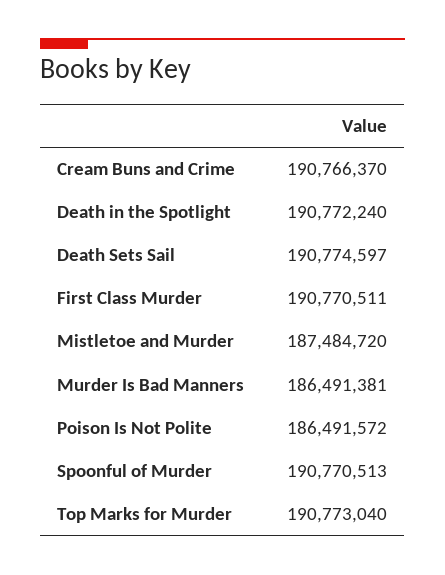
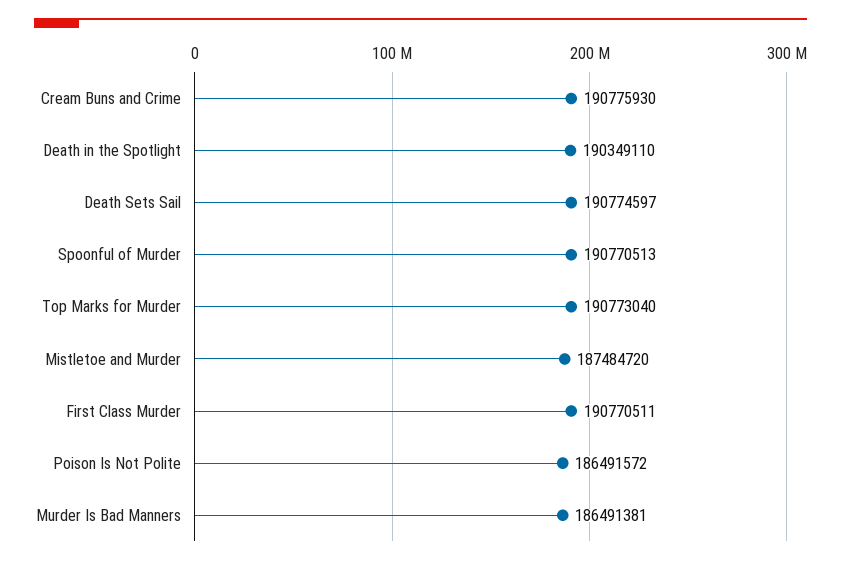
Cream Buns and Crime: 190766370 -> 190775930
Death in the Spotlight: 190772240 -> 190349110

